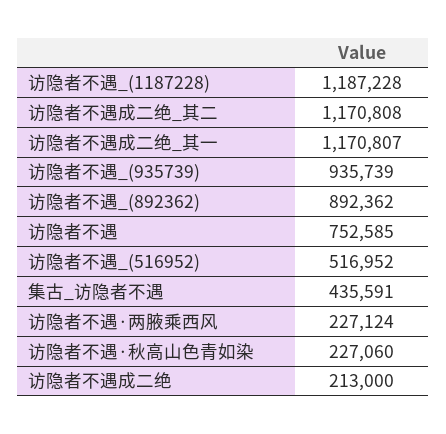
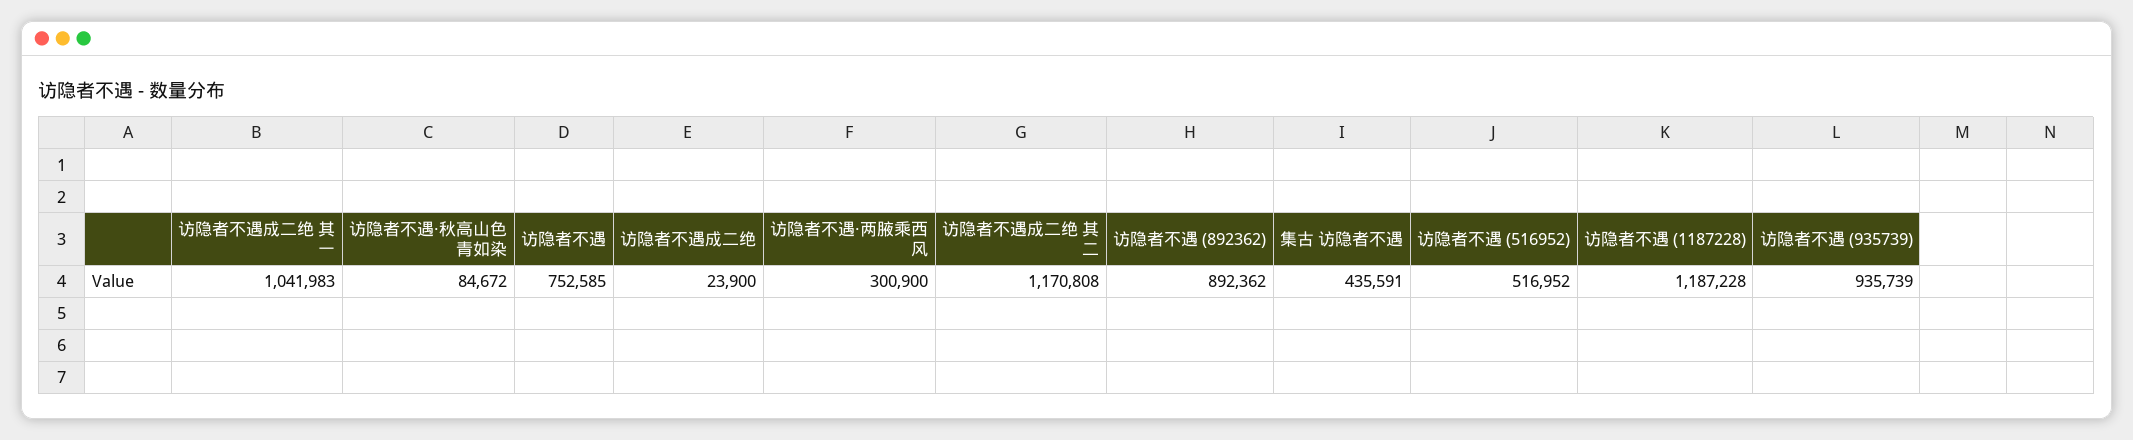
访隐者不遇成二绝_其一: 1170807 -> 1041983
访隐者不遇·两腋乘西风: 227124 -> 300900
访隐者不遇·秋高山色青如染: 227060 -> 84672
访隐者不遇成二绝: 213000 -> 23900

